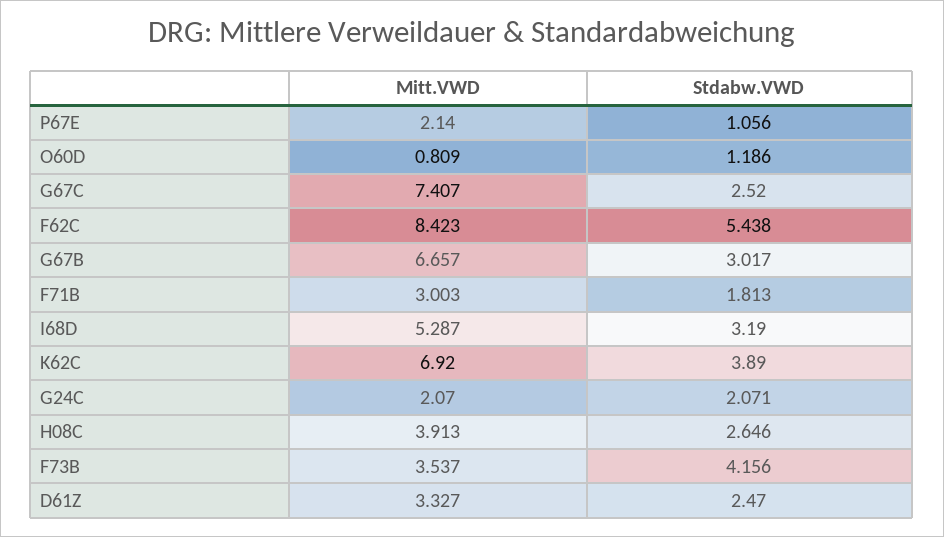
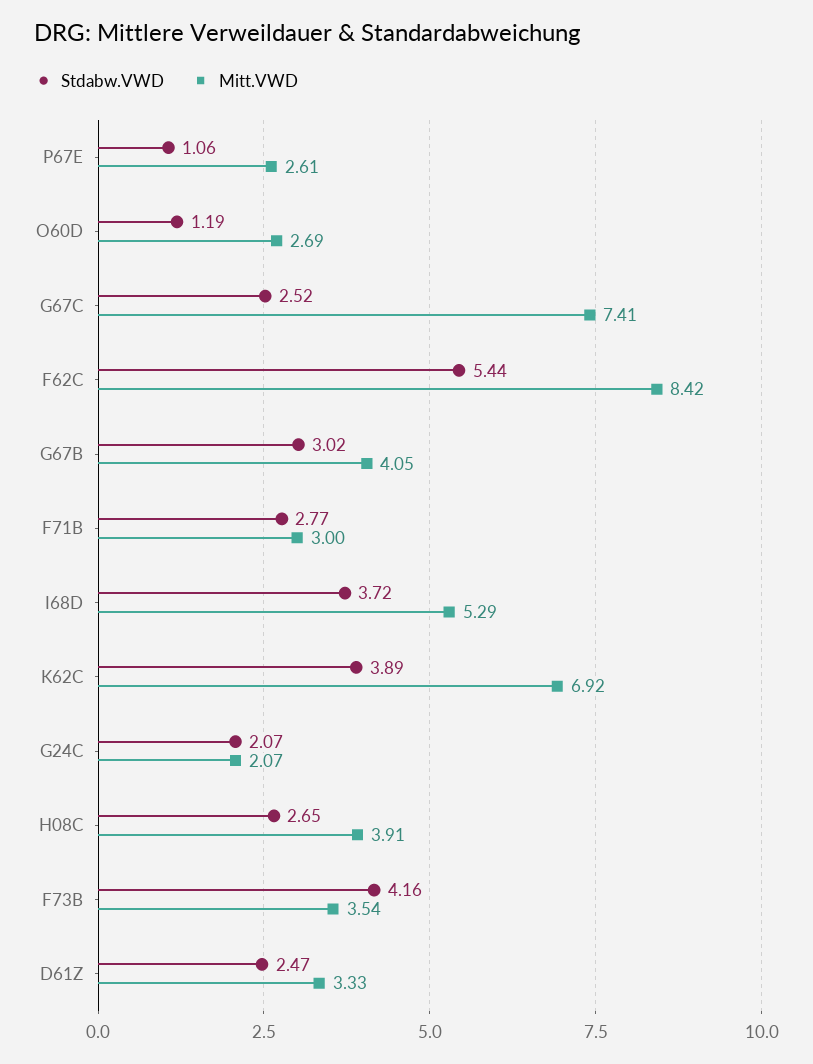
Mitt.VWD, P67E: 2.14 -> 2.61
Mitt.VWD, O60D: 0.809 -> 2.69
Mitt.VWD, G67B: 6.657 -> 4.05
Stdabw.VWD, F71B: 1.813 -> 2.77
Stdabw.VWD, I68D: 3.19 -> 3.72

